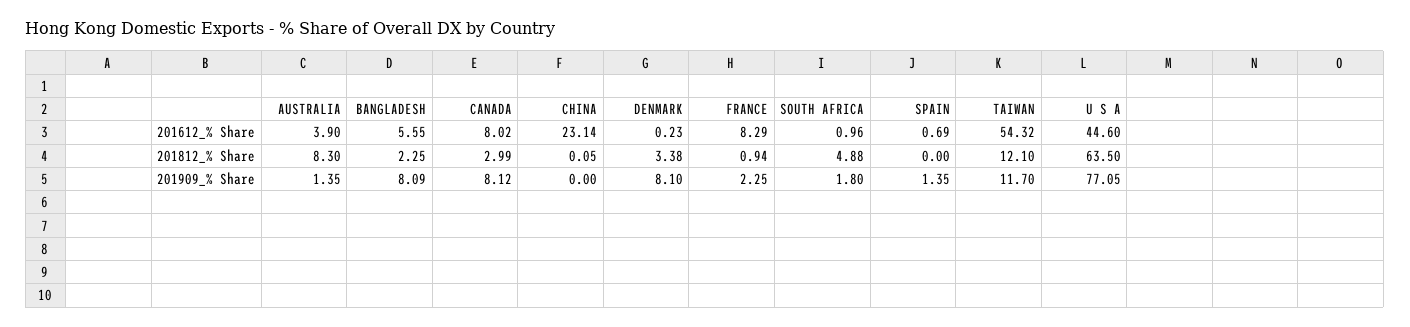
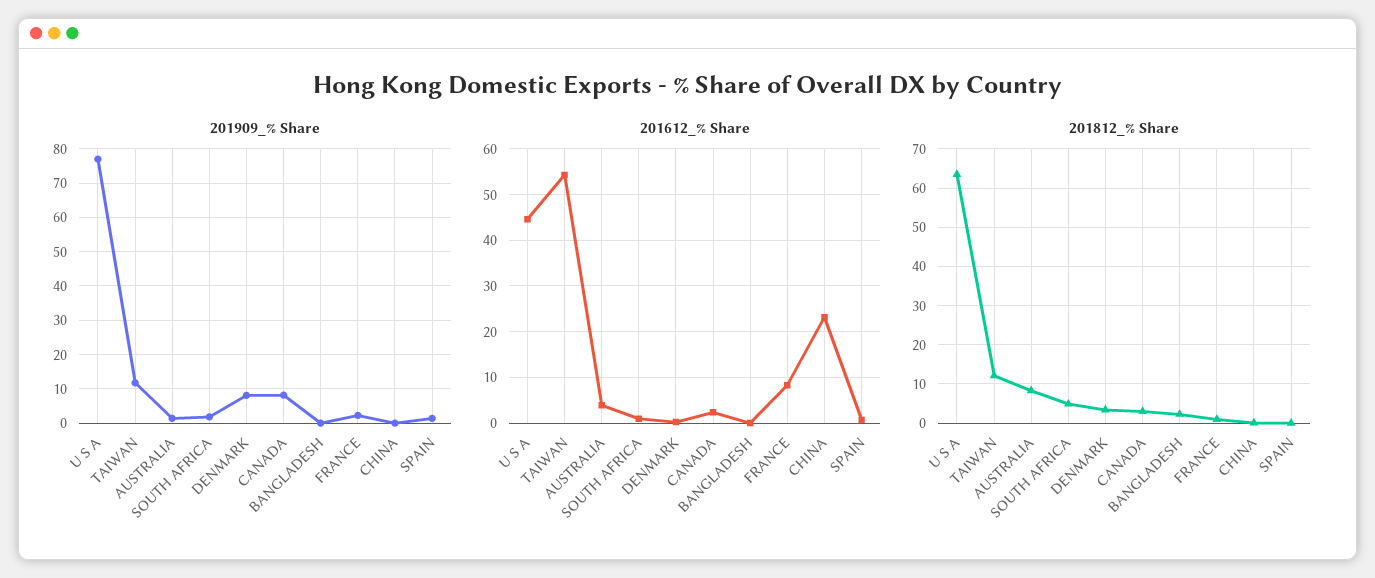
201612_% Share, BANGLADESH: 5.55 -> 0
201612_% Share, CANADA: 8.02 -> 2
201909_% Share, BANGLADESH: 8.09 -> 0

